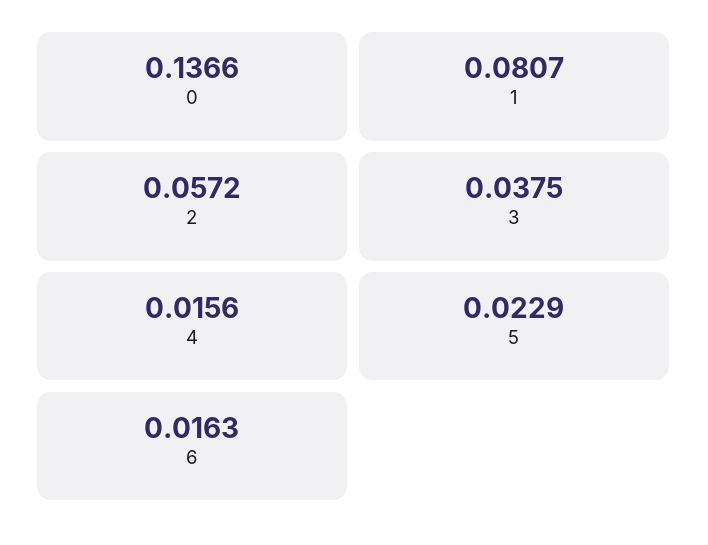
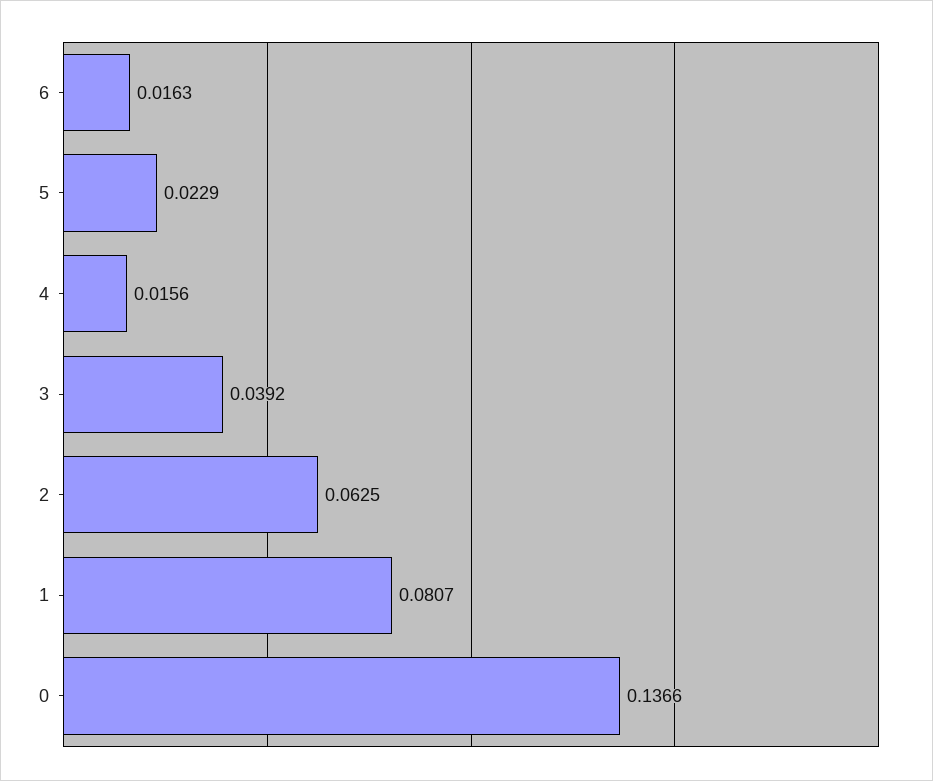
2: 0.0572 -> 0.0625
3: 0.0375 -> 0.0392

